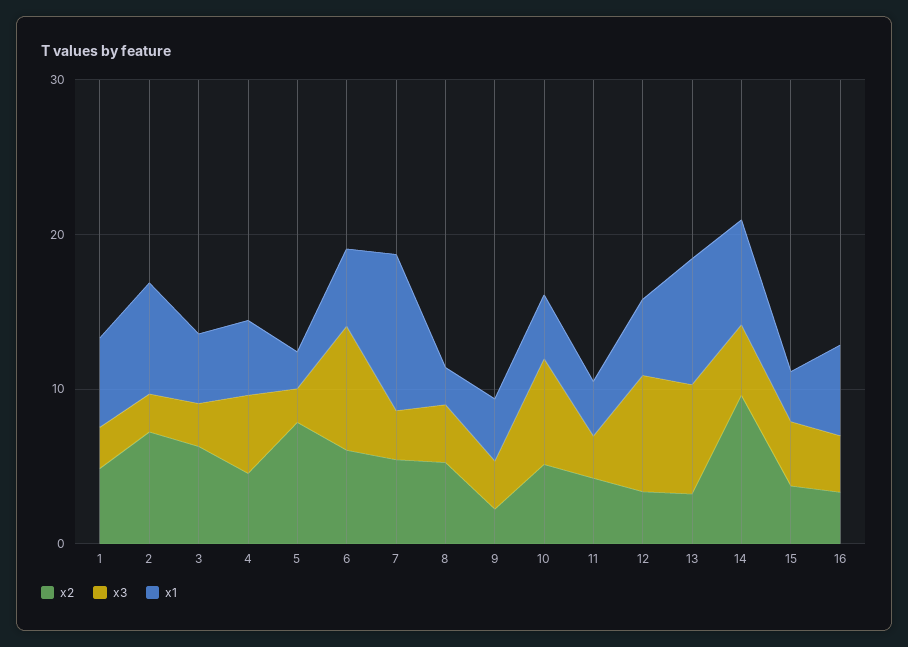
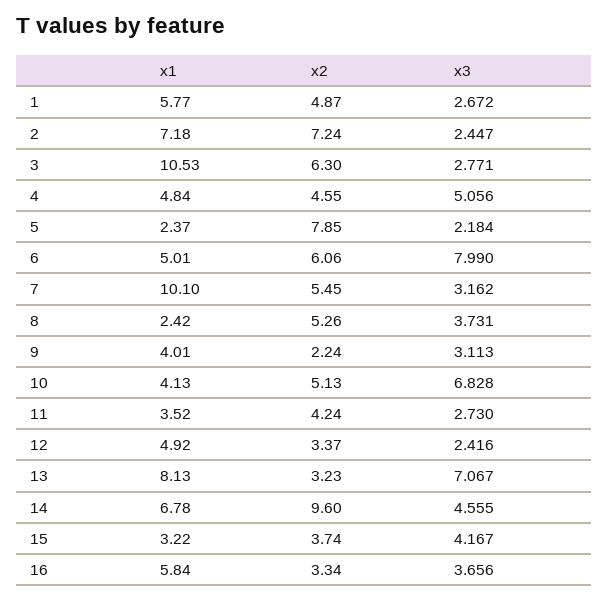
x1, 3: 4 -> 10.53
x3, 12: 8 -> 2.416

